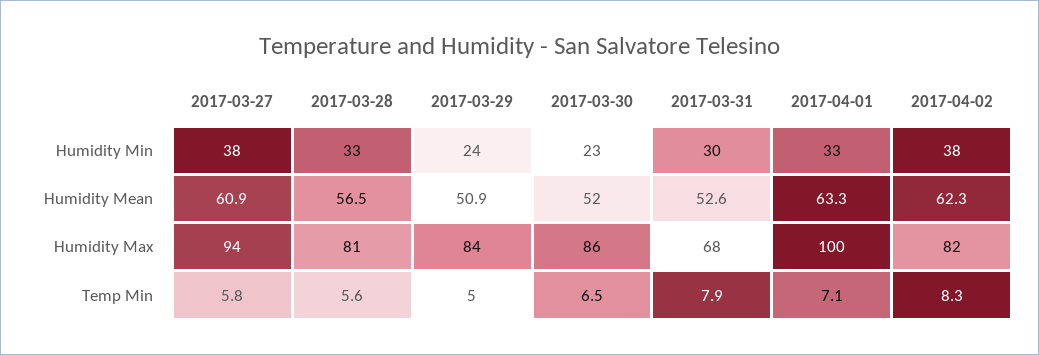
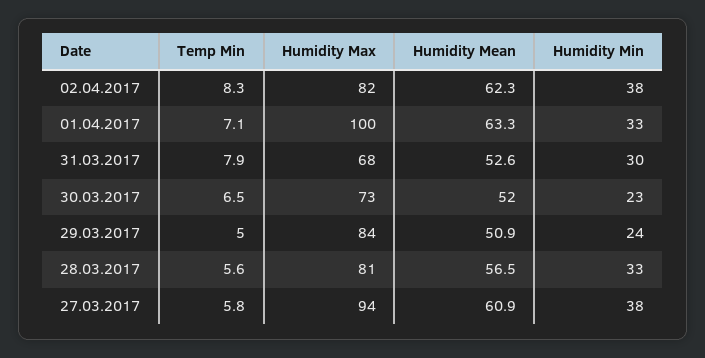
2017-03-30, Humidity Max: 86 -> 73

